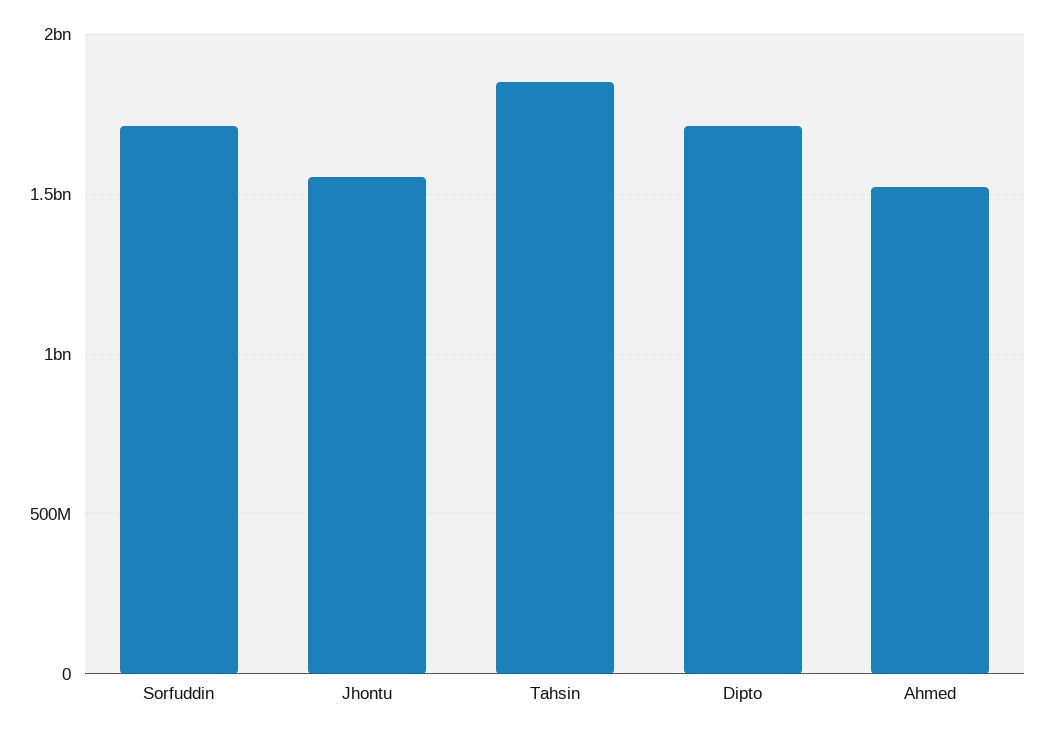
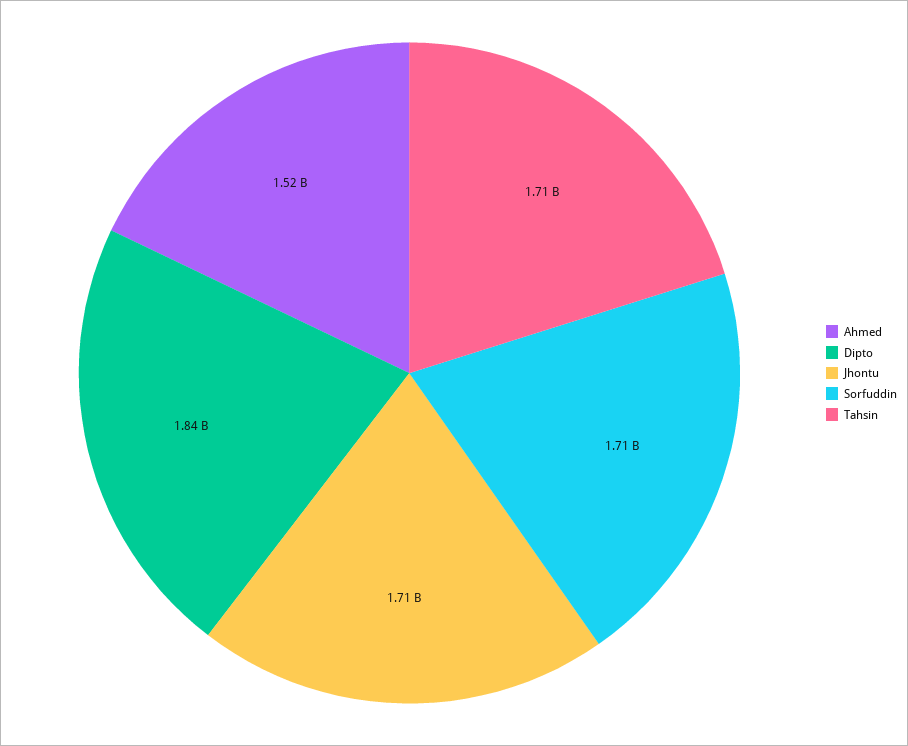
Jhontu: 1550000000 -> 1710000000
Tahsin: 1850000000 -> 1710000000
Dipto: 1700000000 -> 1840000000

